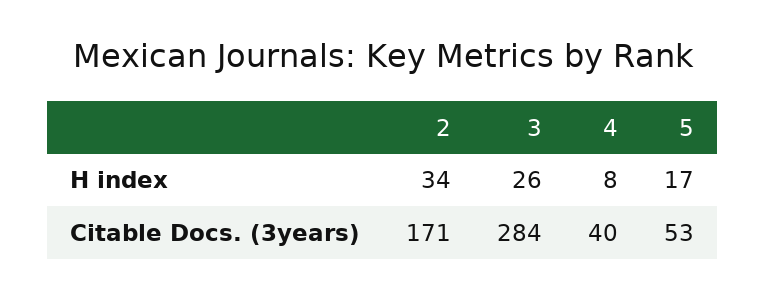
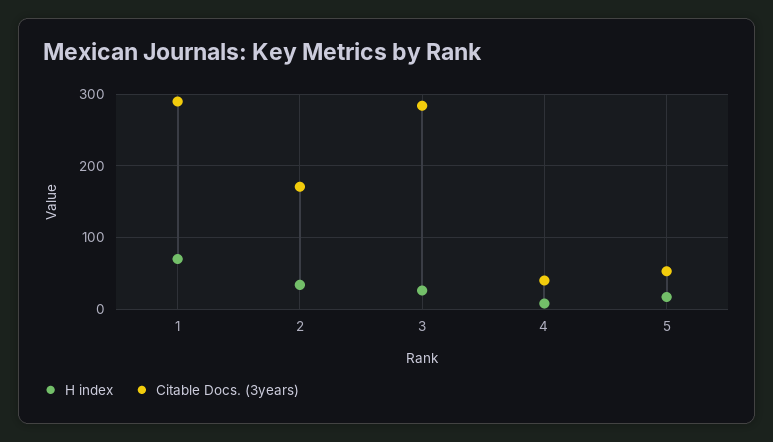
H index, 1: none -> 70
Citable Docs. (3years), 1: none -> 290

